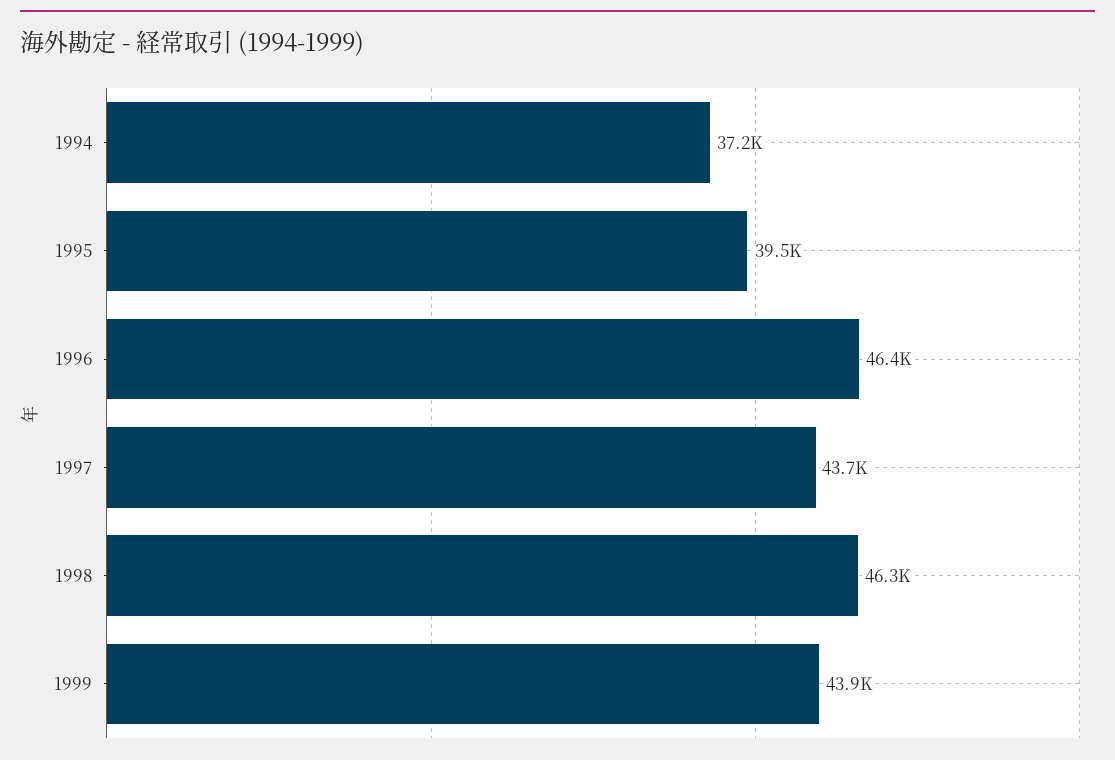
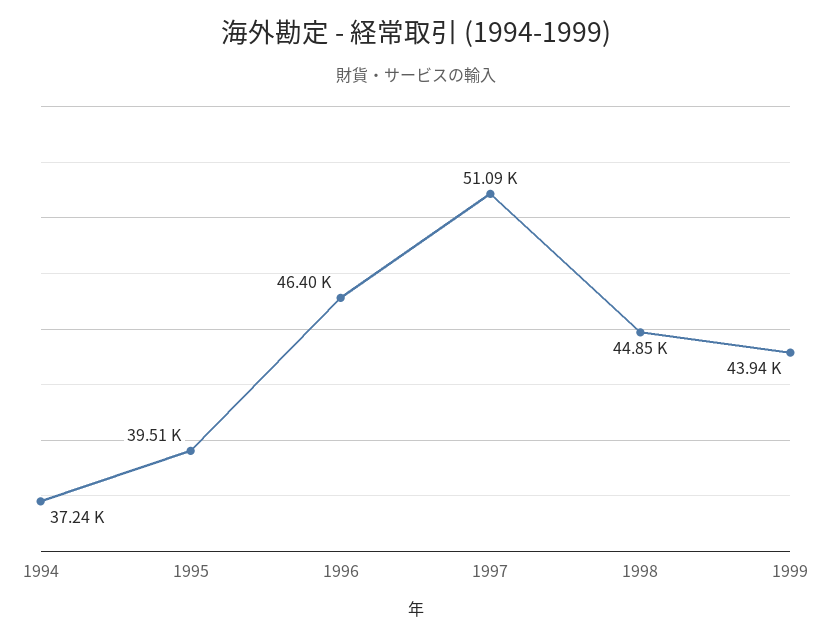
1997: 43700 -> 51090
1998: 46300 -> 44850

